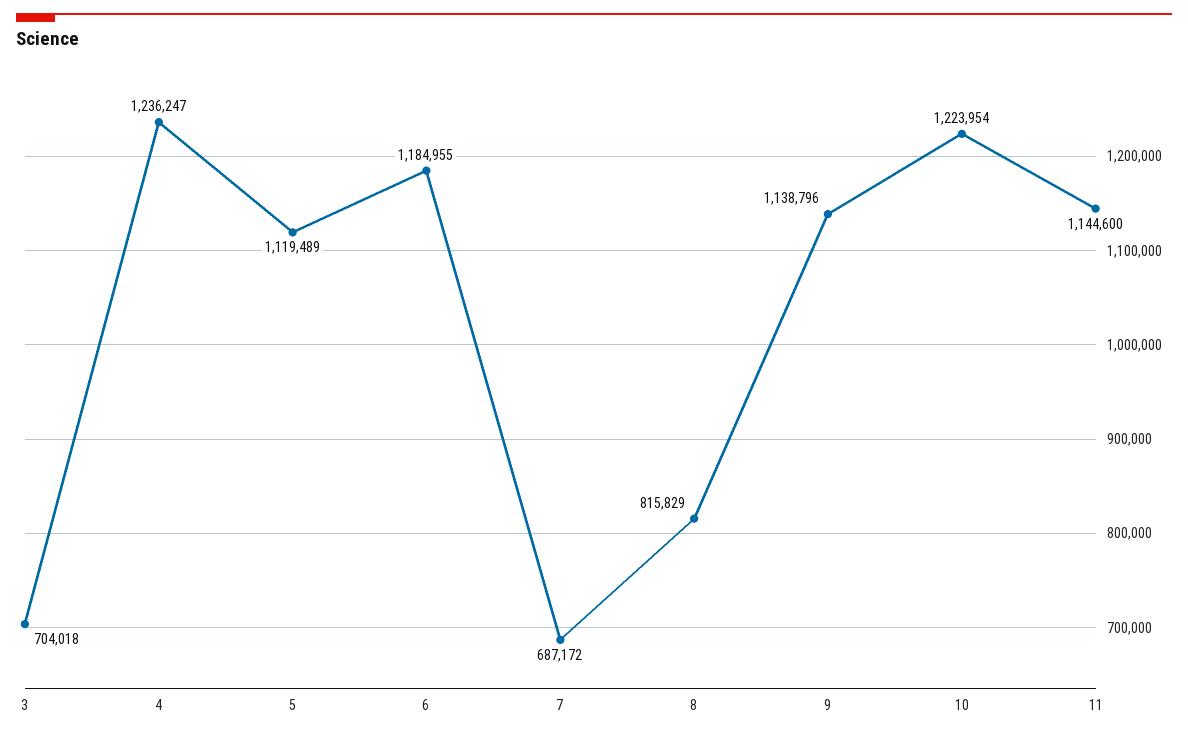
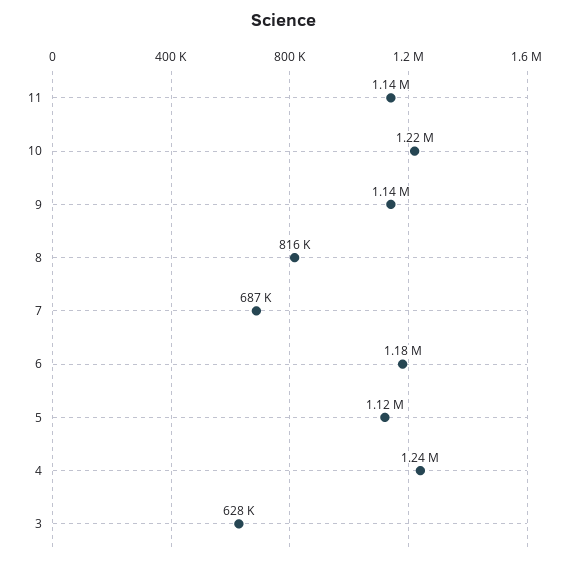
3: 704018 -> 628000

